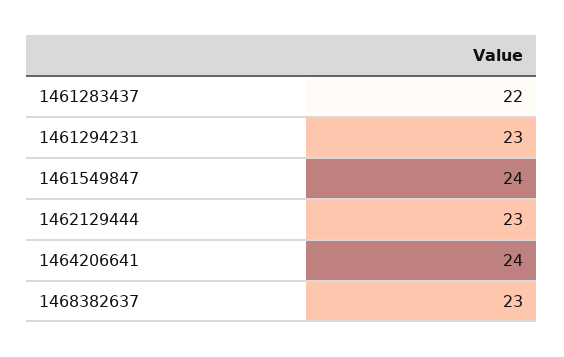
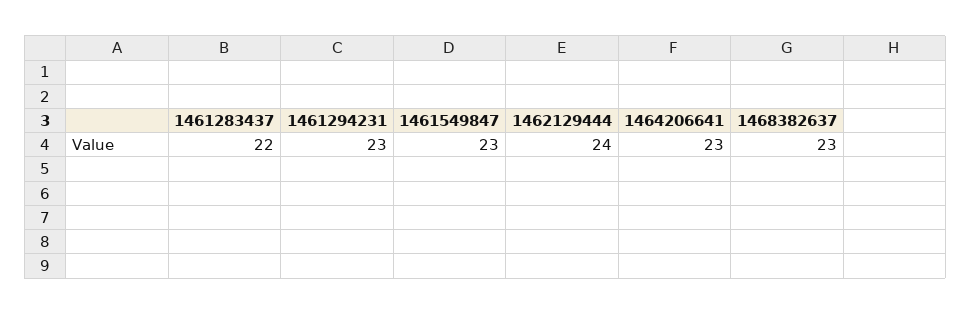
1461549847: 24 -> 23
1462129444: 23 -> 24
1464206641: 24 -> 23

